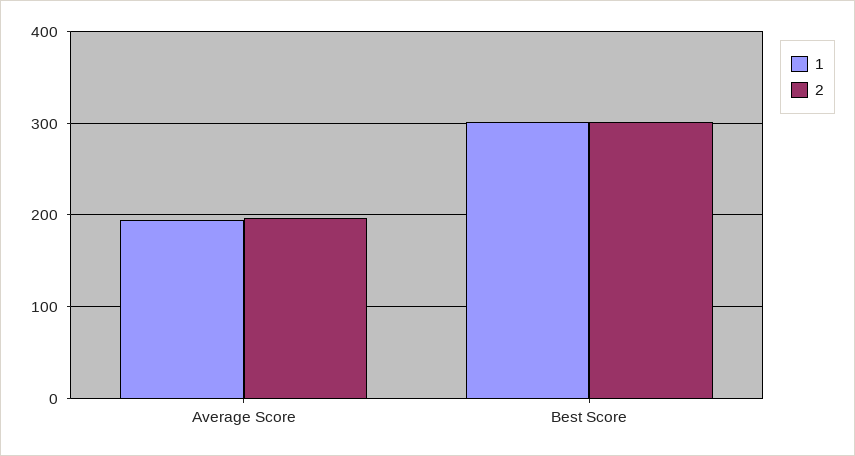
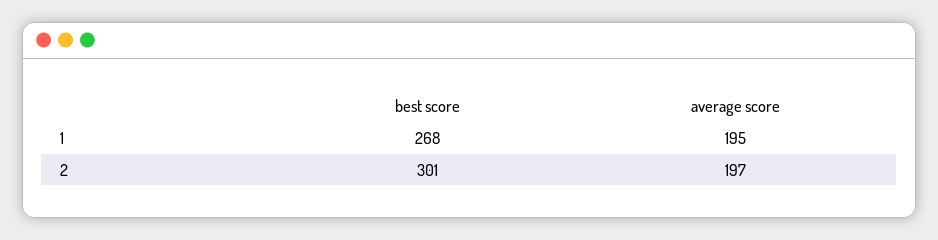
1, Best Score: 300 -> 268

